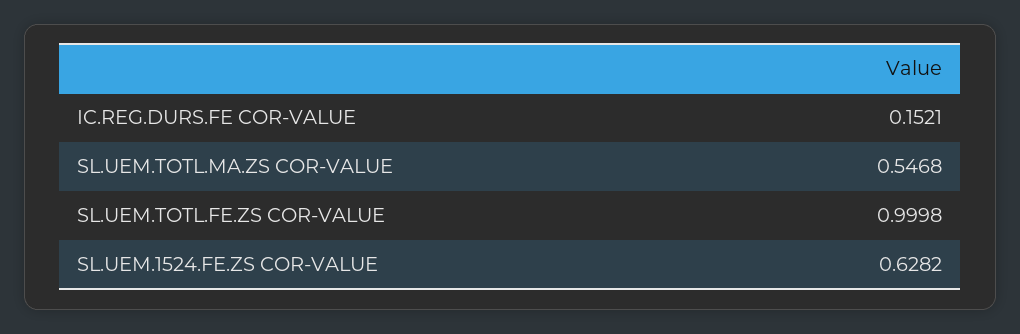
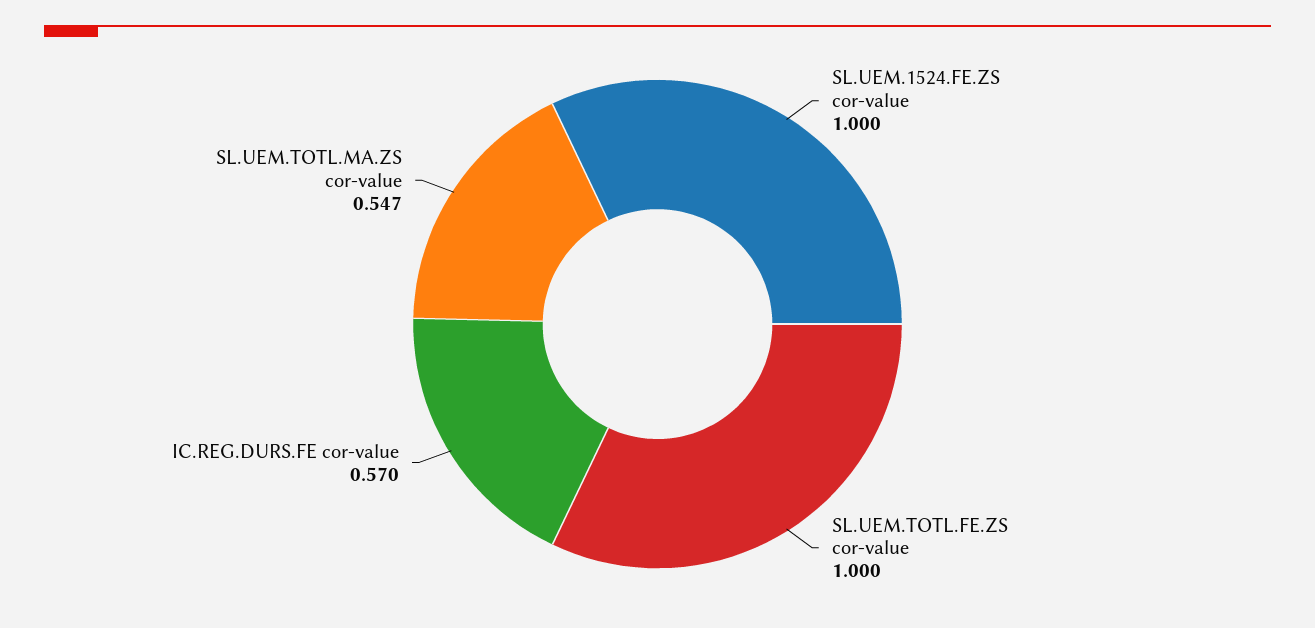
IC.REG.DURS.FE COR-VALUE: 0.1521 -> 0.57
SL.UEM.1524.FE.ZS COR-VALUE: 0.6282 -> 1

